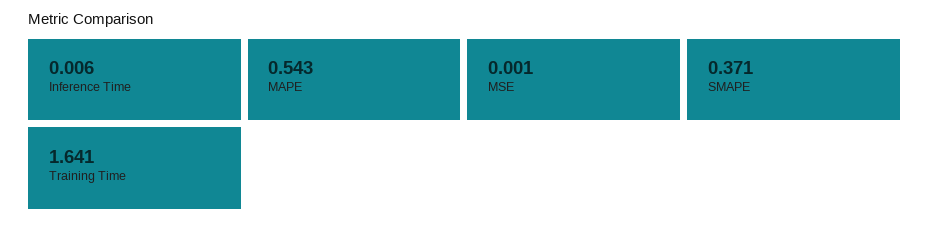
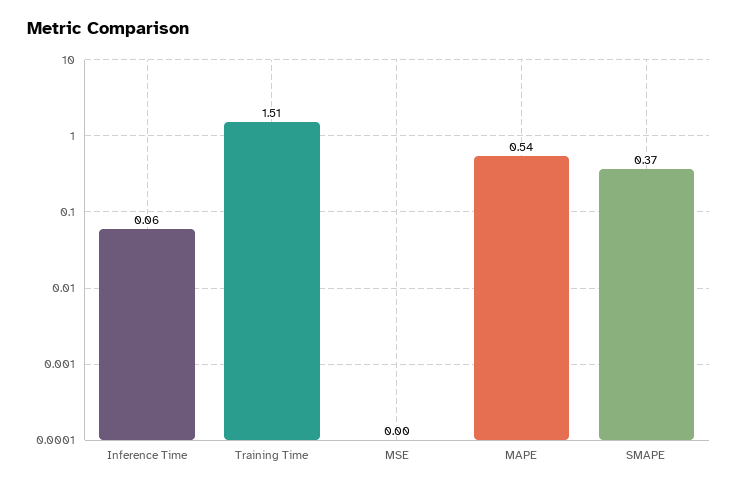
Inference Time: 0.006 -> 0.06
Training Time: 1.641 -> 1.51

